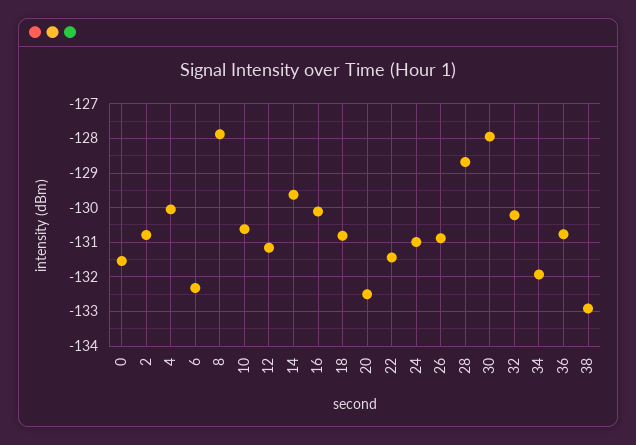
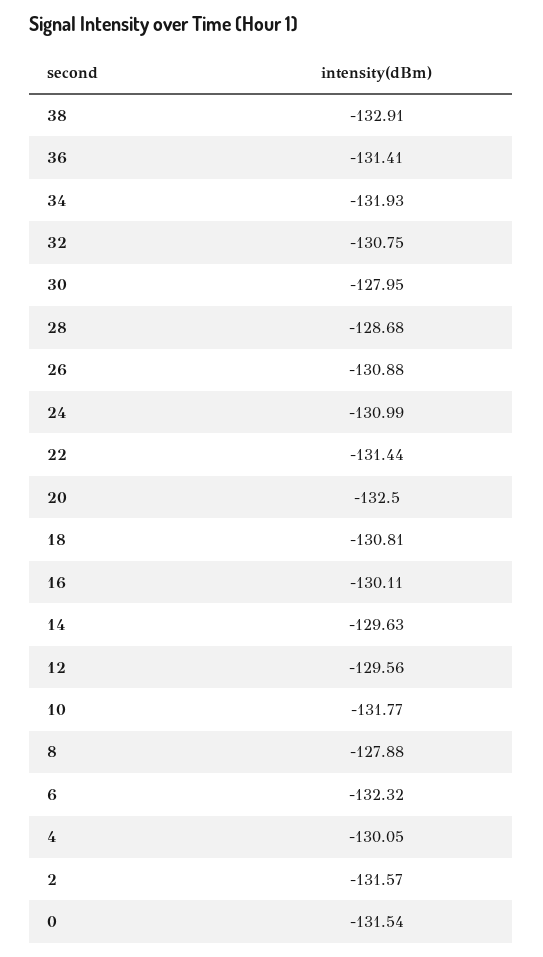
2: -130.8 -> -131.57
10: -130.6 -> -131.77
12: -131.2 -> -129.56
32: -130.2 -> -130.75
36: -130.8 -> -131.41

